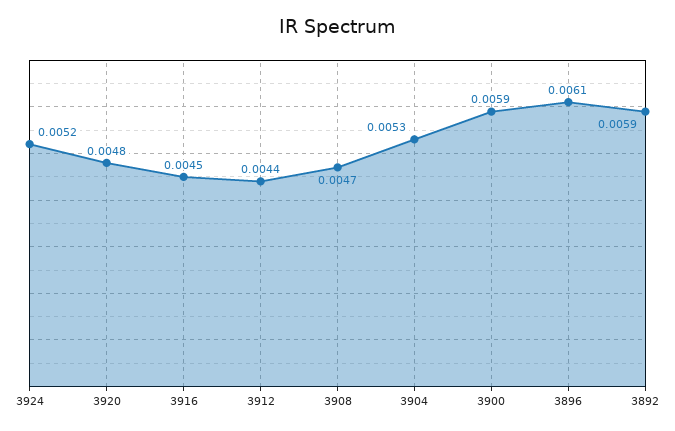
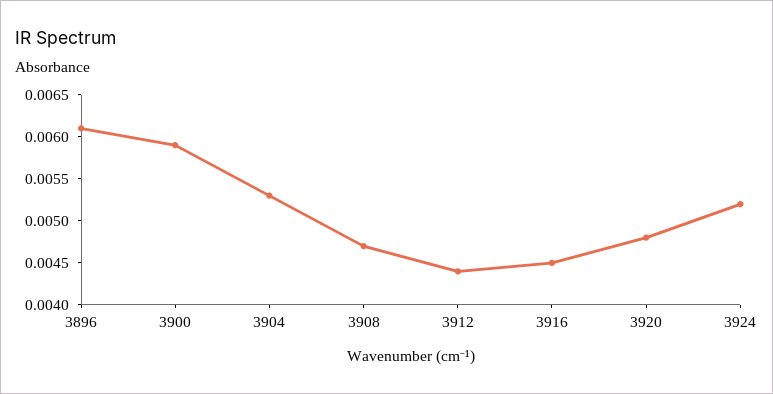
3892: 0.0059 -> none

